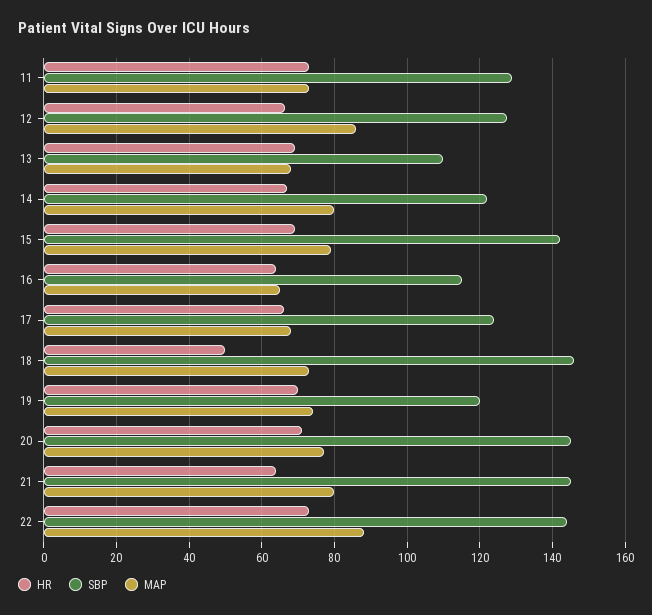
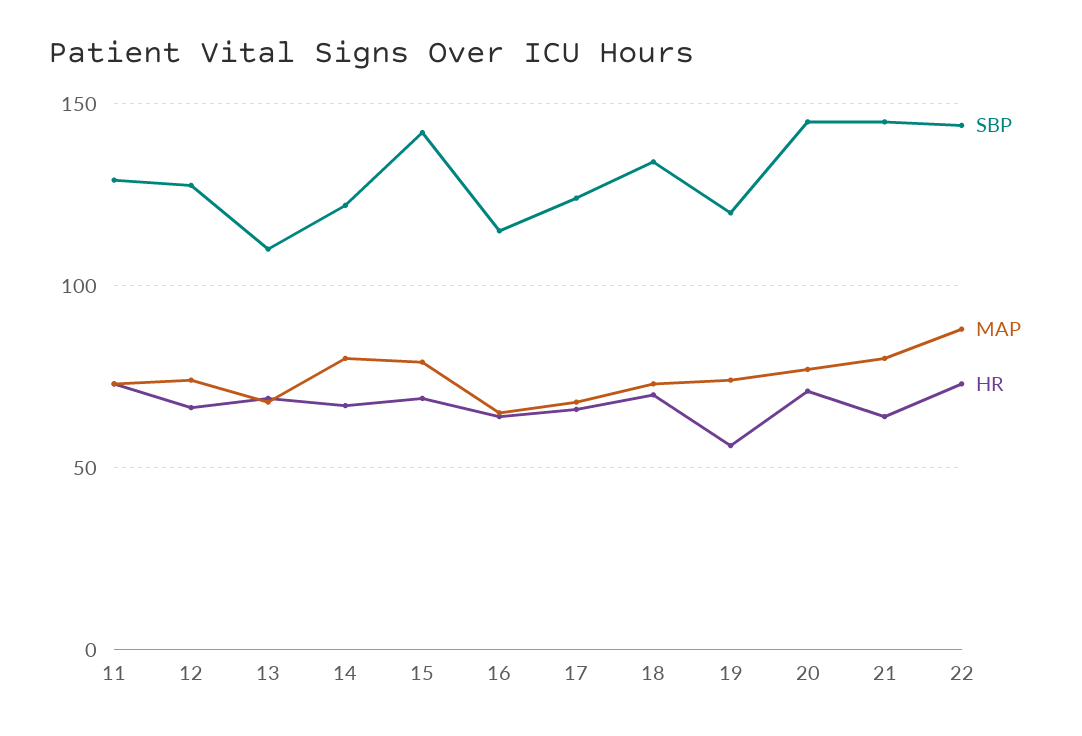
MAP, 12: 86 -> 75
HR, 18: 50 -> 70
SBP, 18: 146 -> 135
HR, 19: 70 -> 55

